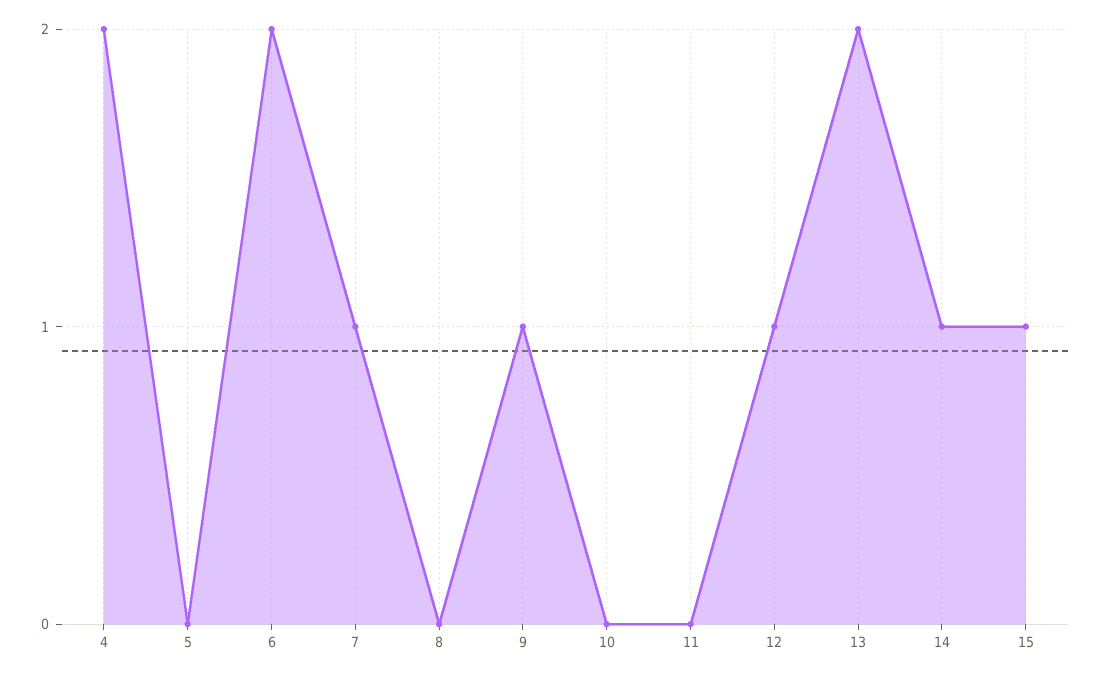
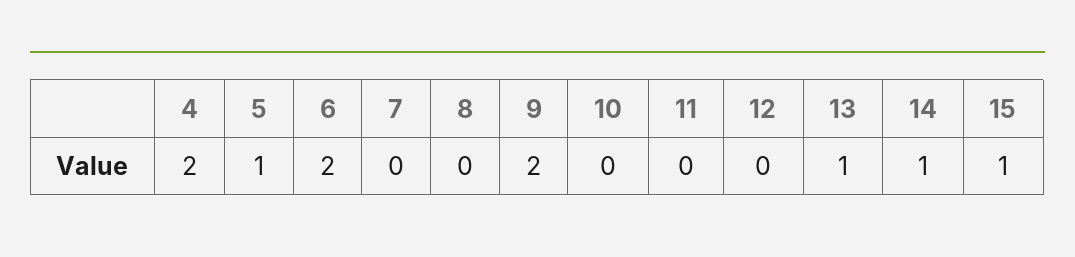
5: 0 -> 1
7: 1 -> 0
9: 1 -> 2
12: 1 -> 0
13: 2 -> 1

